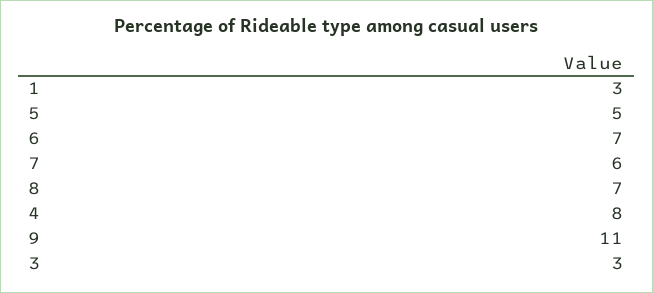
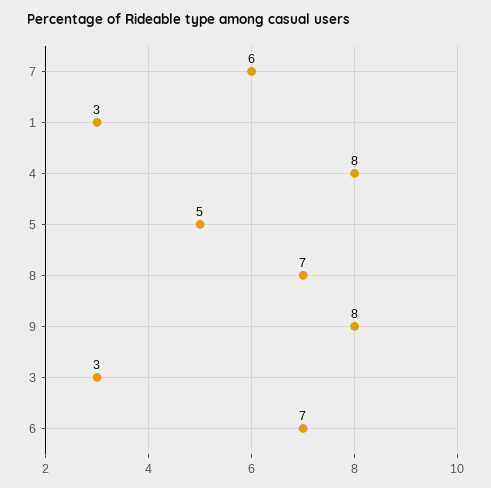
9: 11 -> 8

